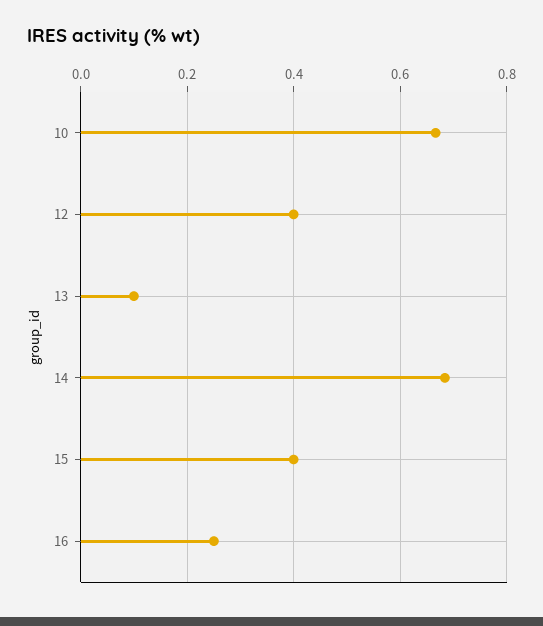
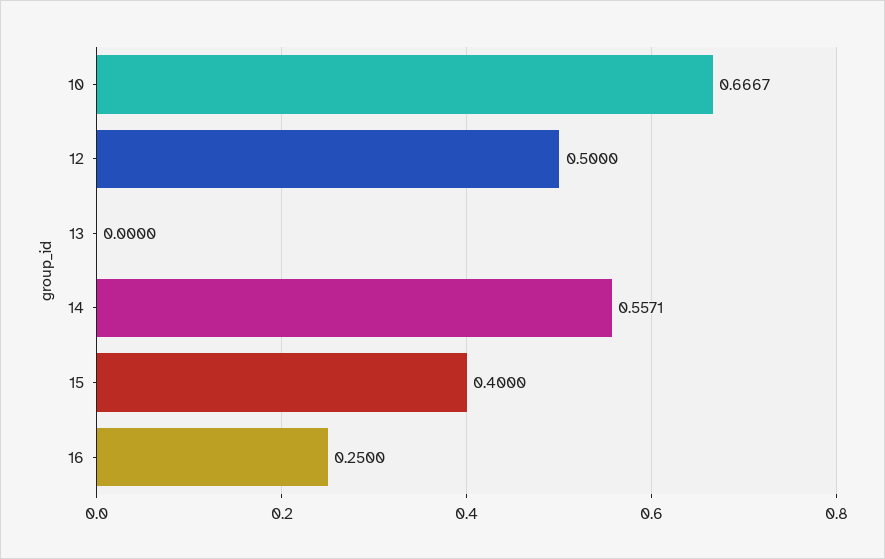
12: 0.4 -> 0.5
13: 0.1 -> 0
14: 0.68 -> 0.5571

